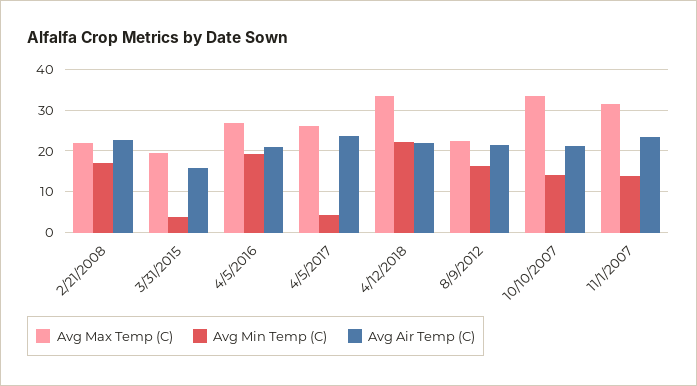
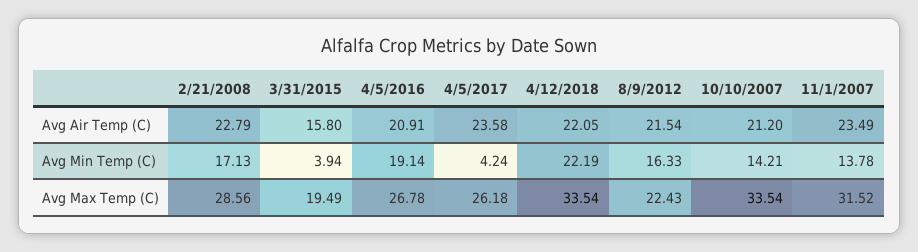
Avg Max Temp (C), 2/21/2008: 22 -> 28.56

